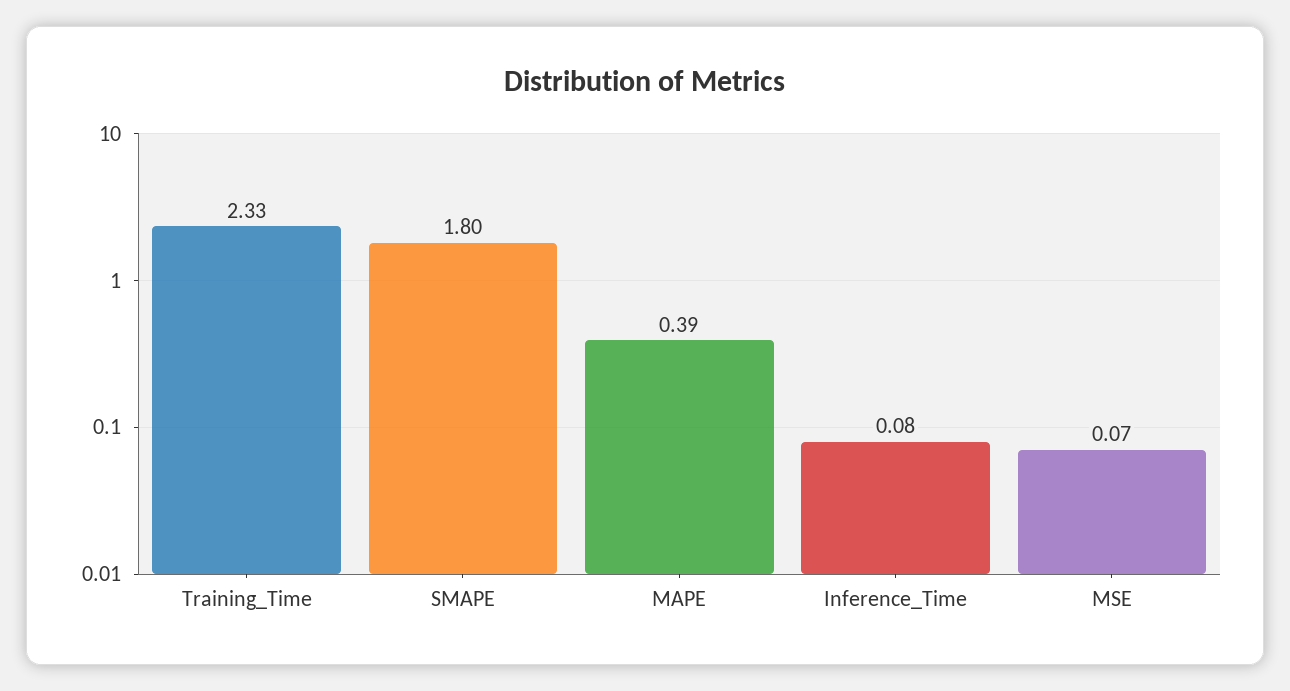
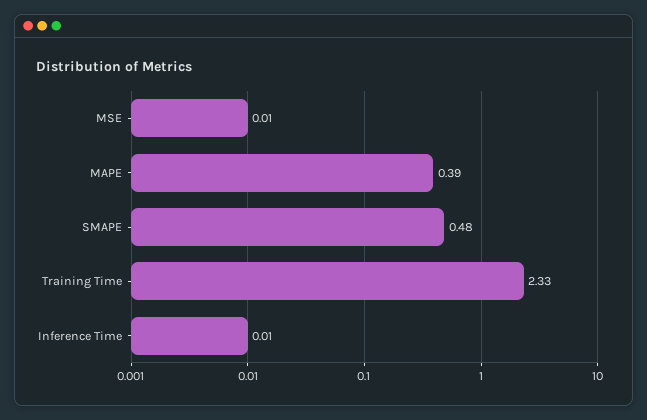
SMAPE: 1.8 -> 0.48
Inference_Time: 0.08 -> 0.01
MSE: 0.07 -> 0.01

